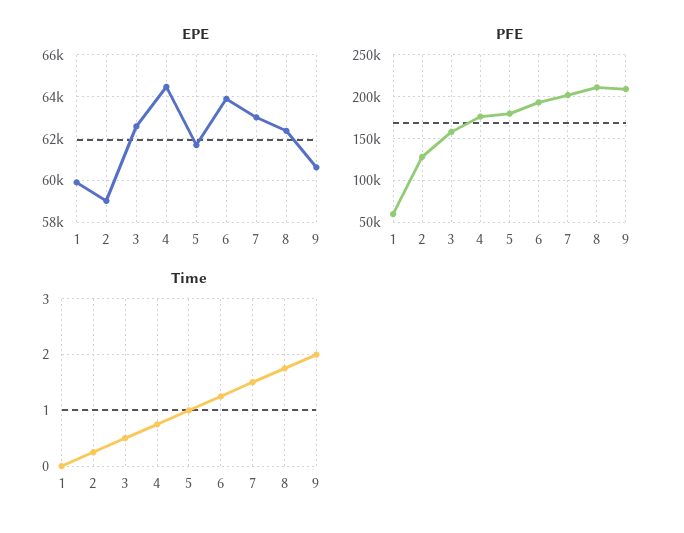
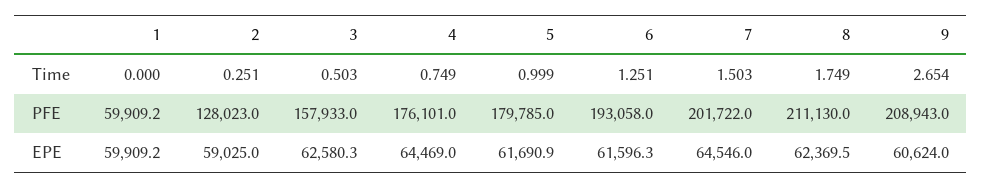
EPE, 6: 64000 -> 61596.3
EPE, 7: 63000 -> 64546
Time, 9: 2 -> 2.654

